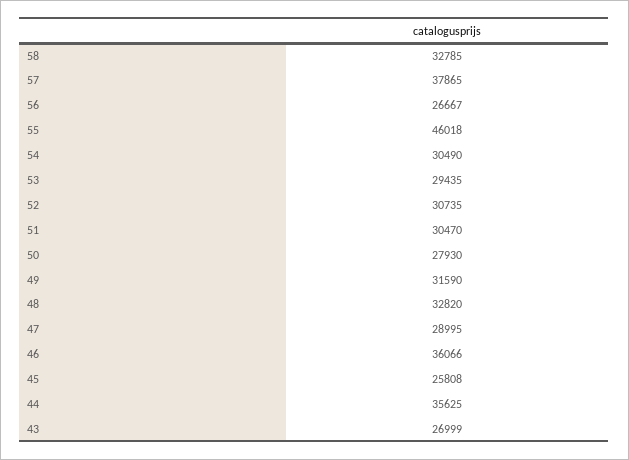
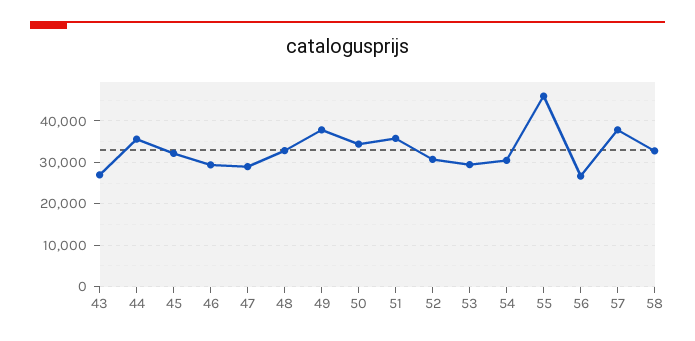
51: 30470 -> 36000
50: 27930 -> 34000
49: 31590 -> 38000
46: 36066 -> 30000
45: 25808 -> 32000

